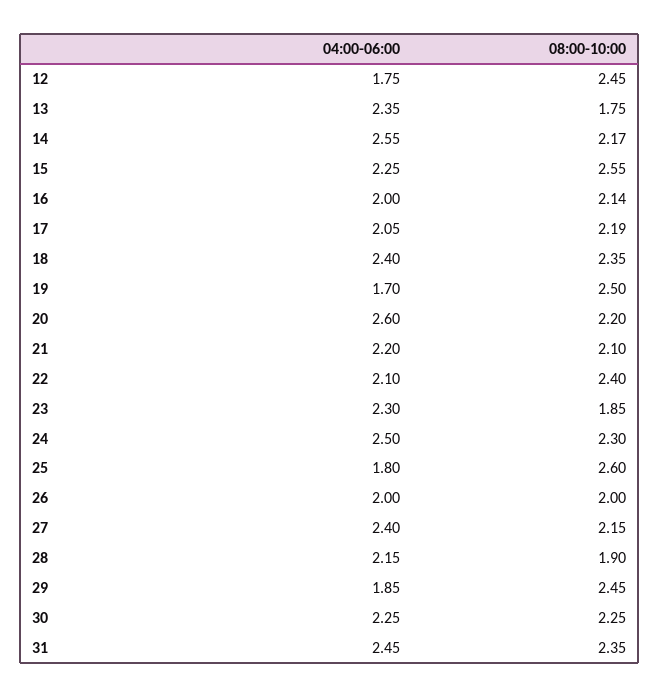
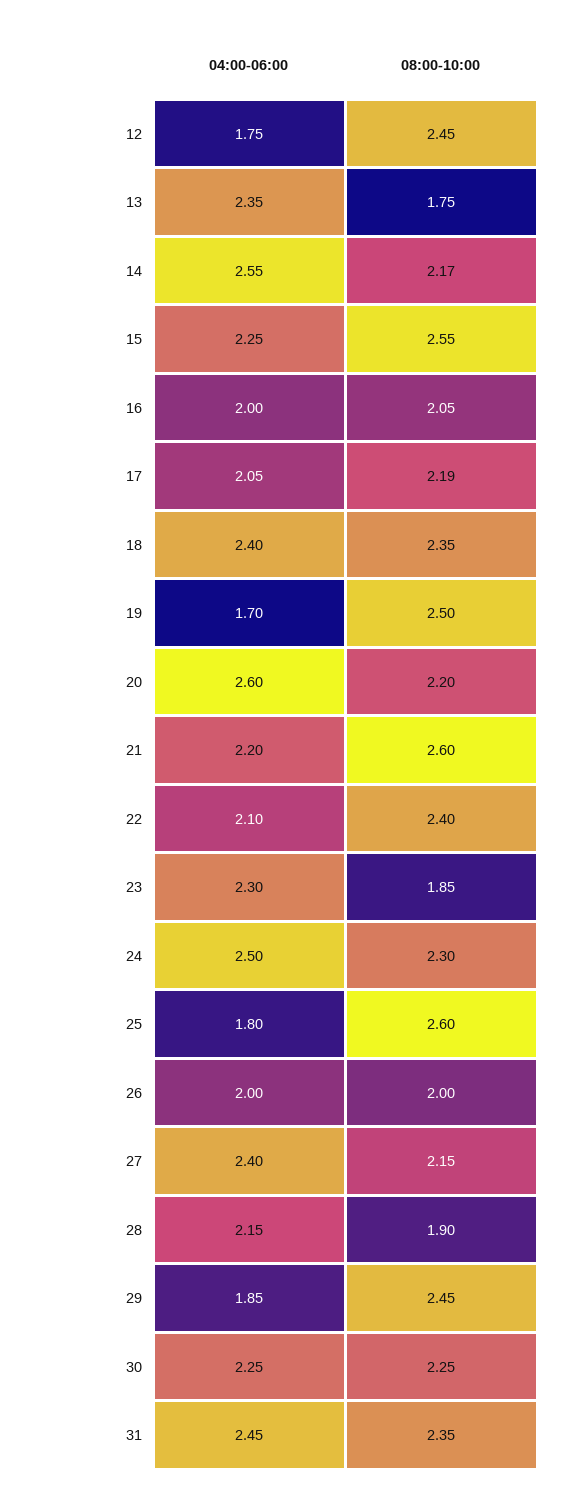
08:00-10:00, 16: 2.14 -> 2.05
08:00-10:00, 21: 2.1 -> 2.6

